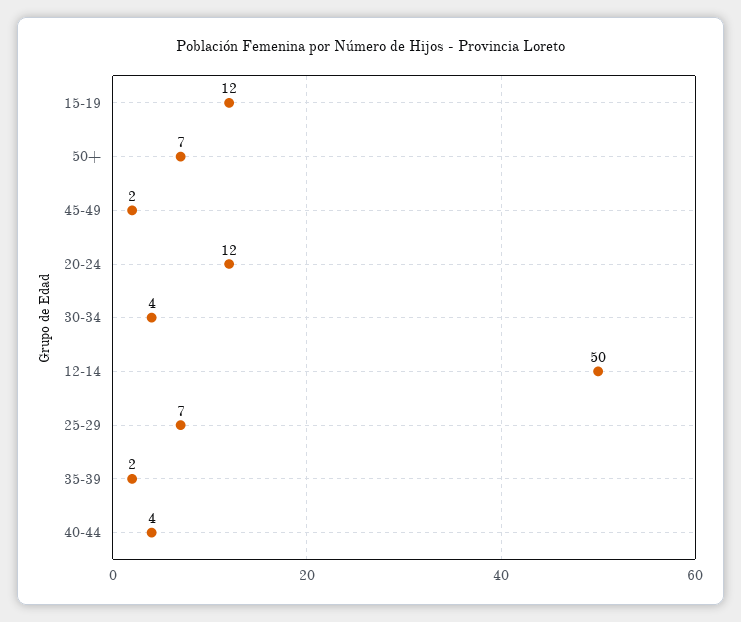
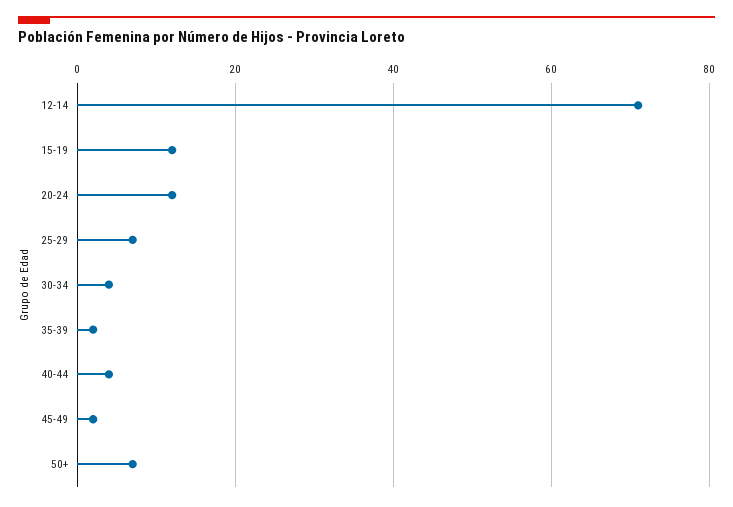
12-14: 50 -> 70

